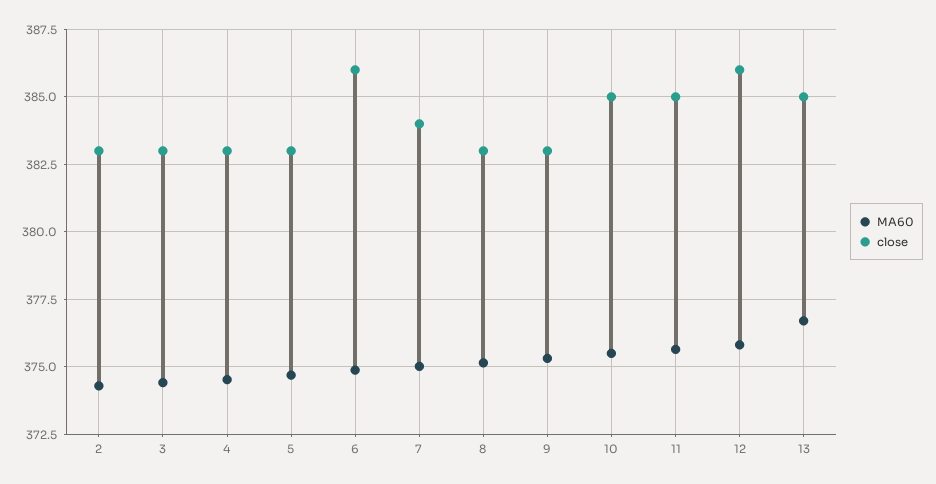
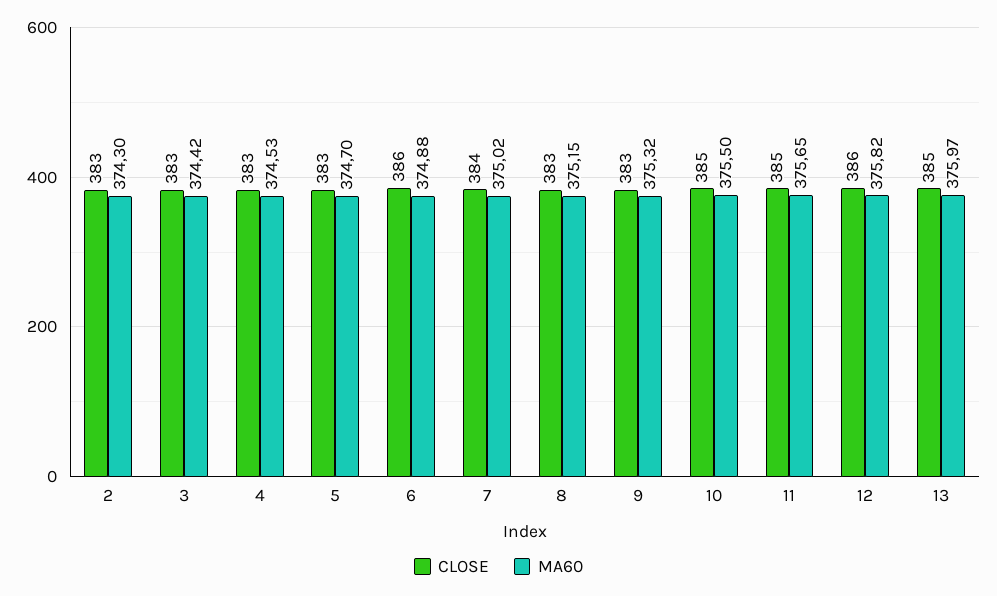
MA60, 13: 376.75 -> 375.97

